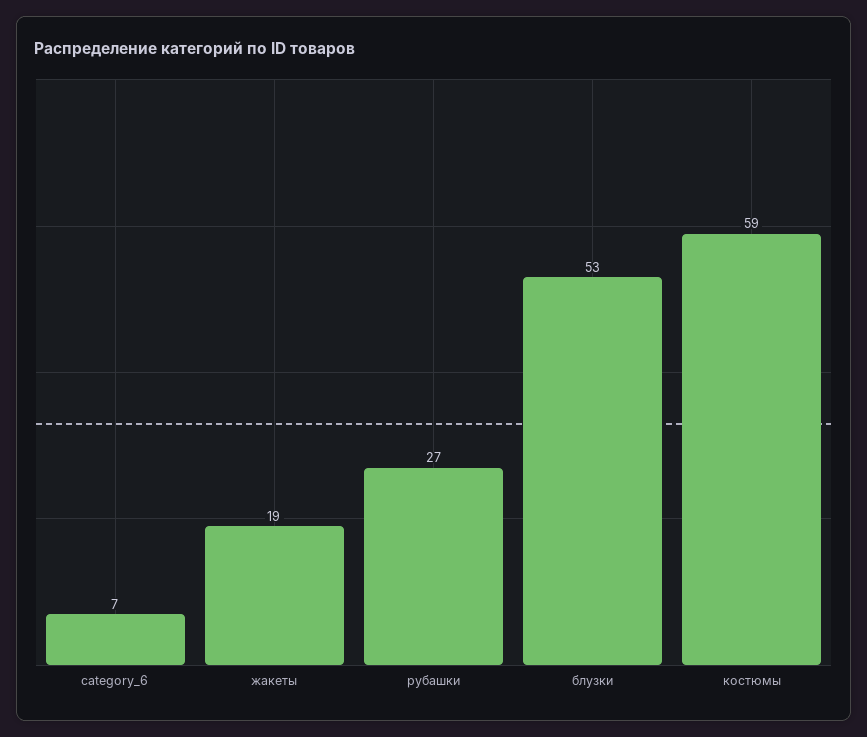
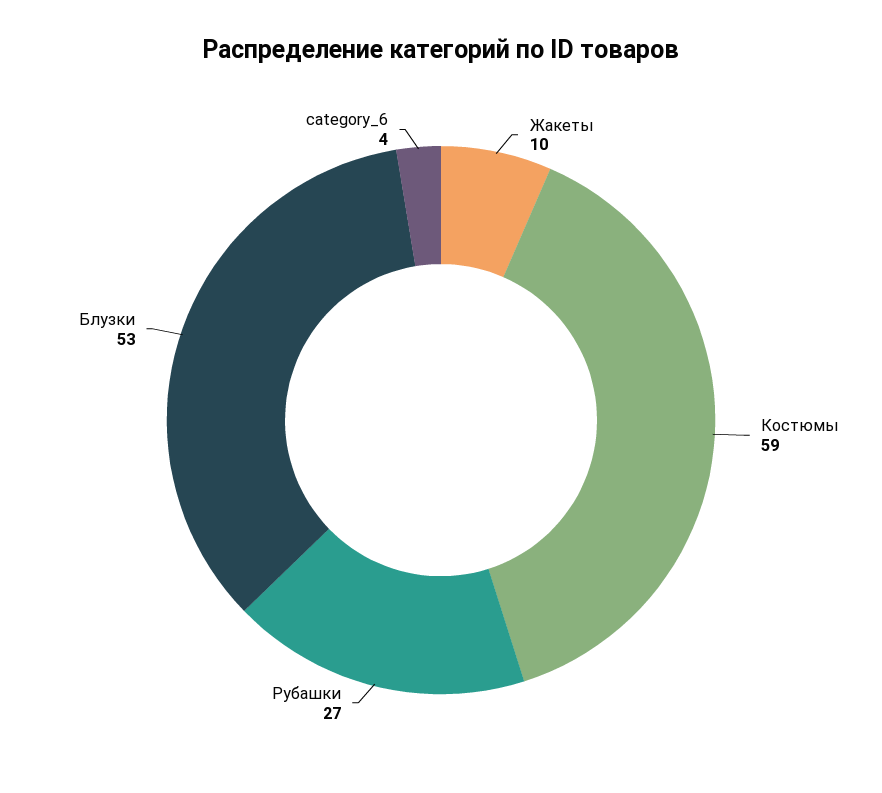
category_6: 7 -> 4
жакеты: 19 -> 10

